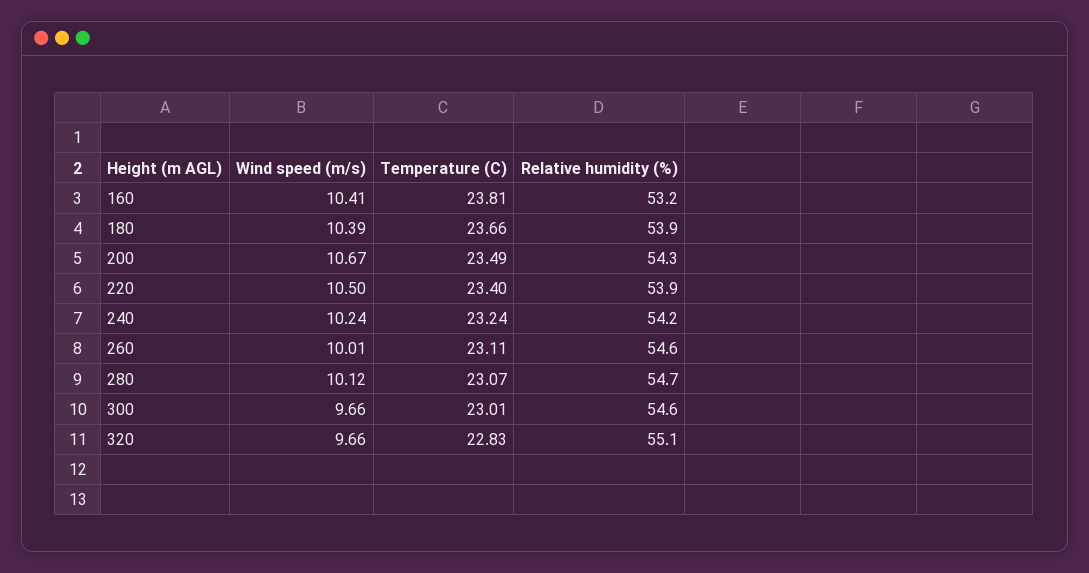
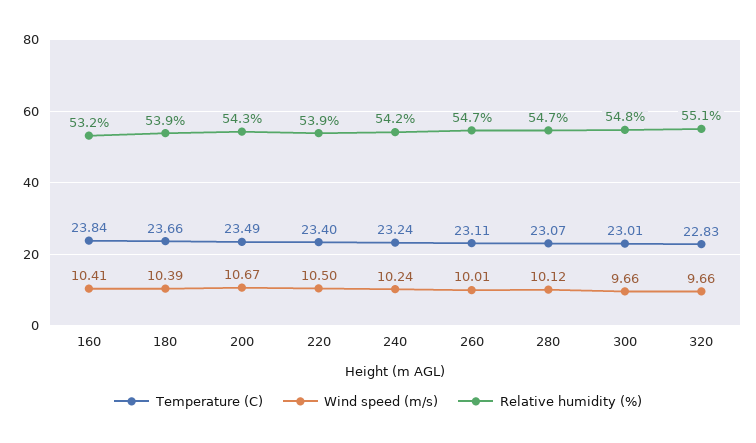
Temperature (C), 160: 23.81 -> 23.84
Relative humidity (%), 260: 54.6 -> 54.7
Relative humidity (%), 300: 54.6 -> 54.8

